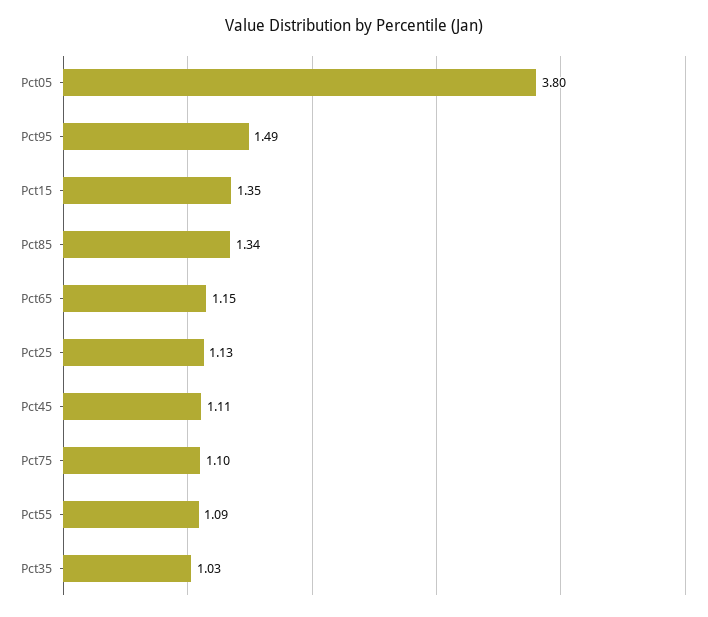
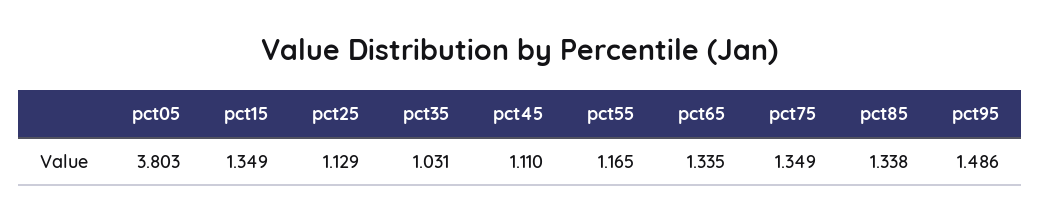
Pct65: 1.15 -> 1.335
Pct75: 1.1 -> 1.349
Pct55: 1.09 -> 1.165

